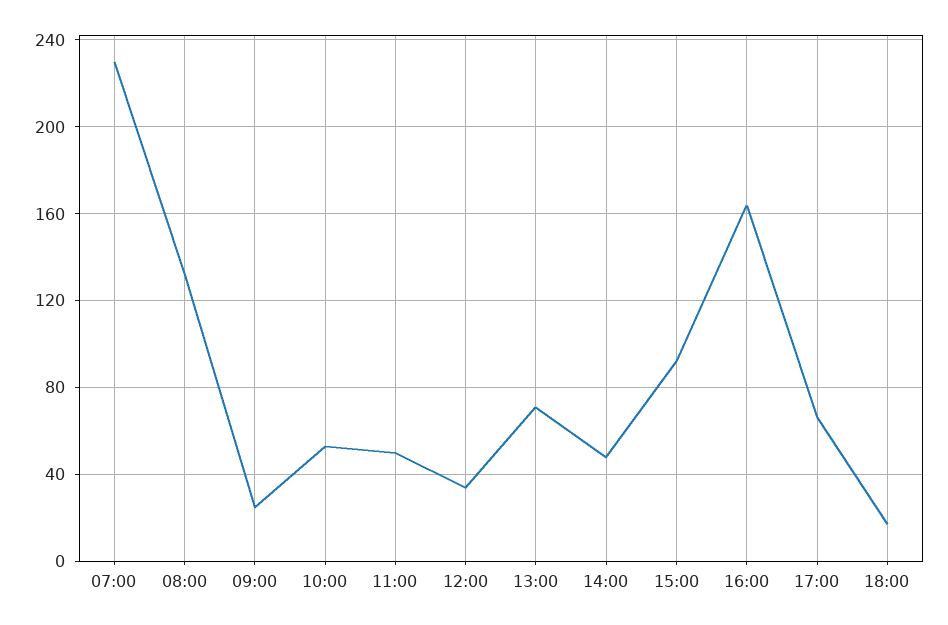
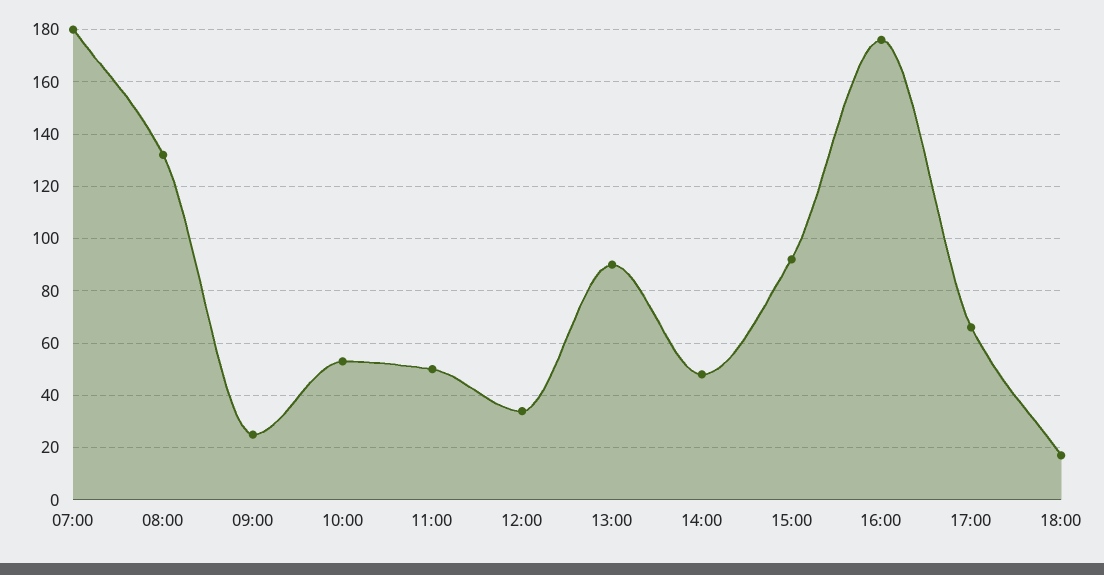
07:00: 230 -> 180
13:00: 70 -> 90
16:00: 165 -> 175

